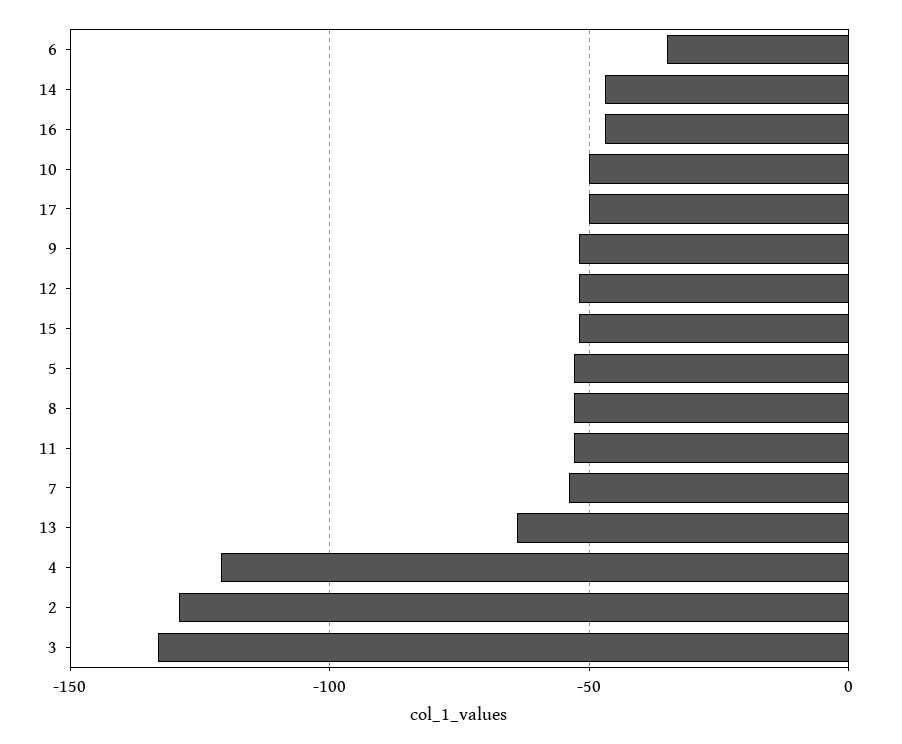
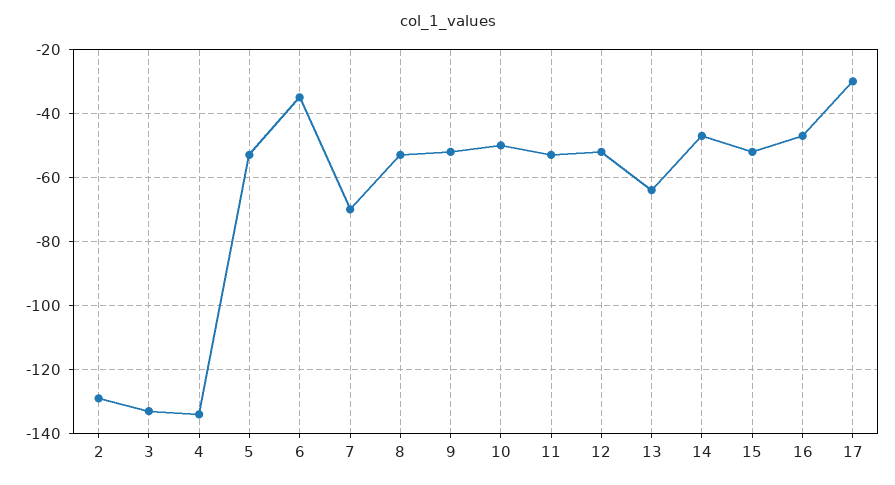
17: -50 -> -30
7: -55 -> -70
4: -120 -> -135

